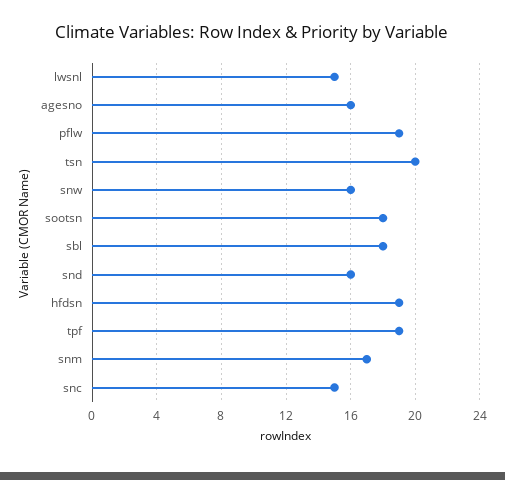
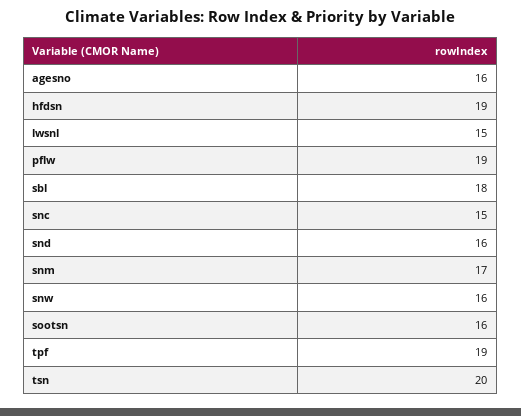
sootsn: 18 -> 16

